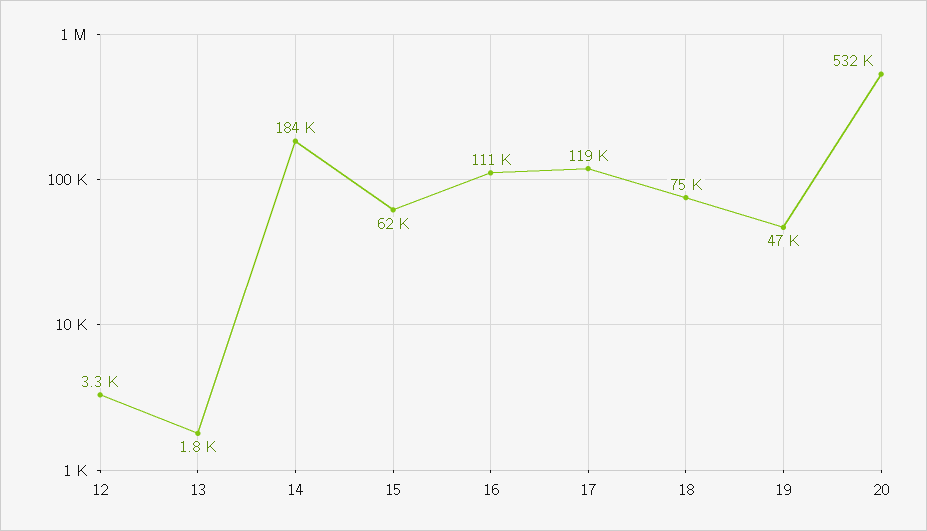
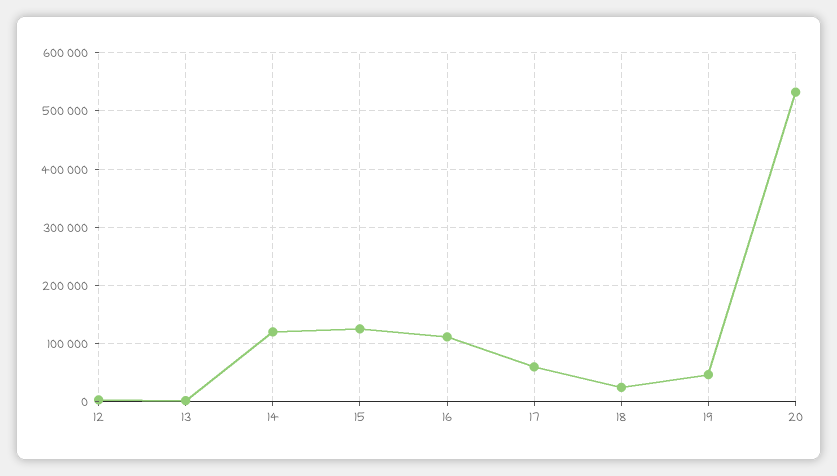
14: 184000 -> 120000
15: 62000 -> 120000
17: 119000 -> 60000
18: 75000 -> 20000

